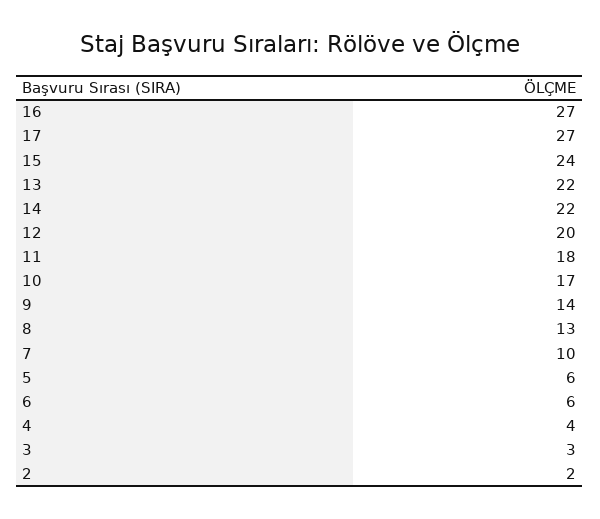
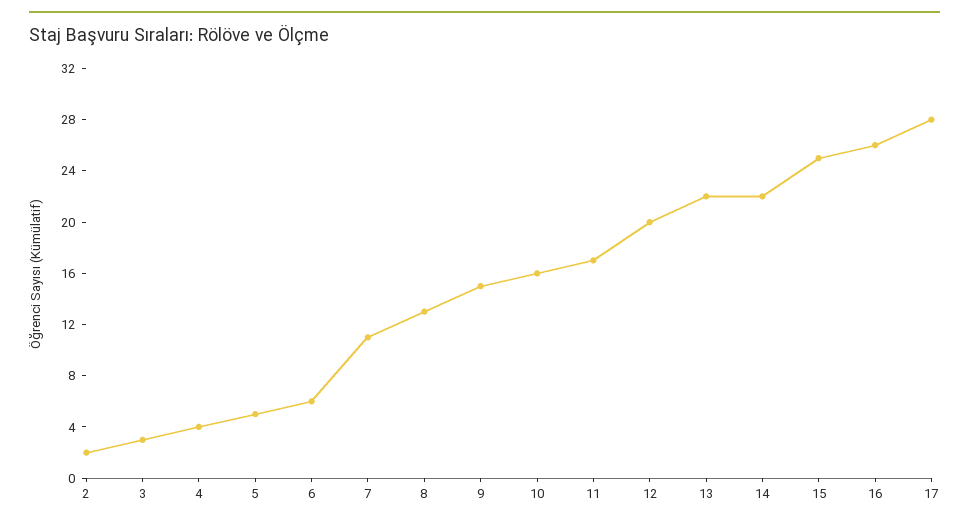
16: 27 -> 26
17: 27 -> 28
15: 24 -> 25
11: 18 -> 17
10: 17 -> 16
9: 14 -> 15
7: 10 -> 11
5: 6 -> 5

